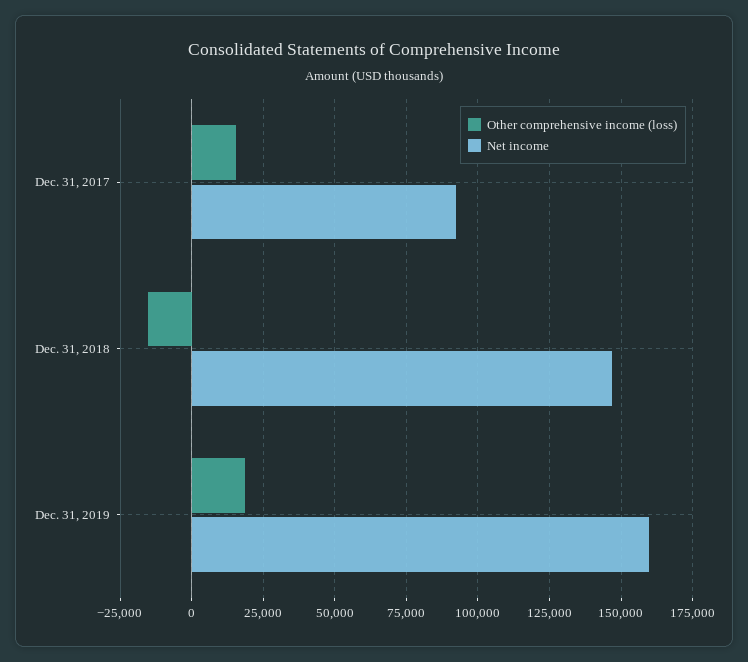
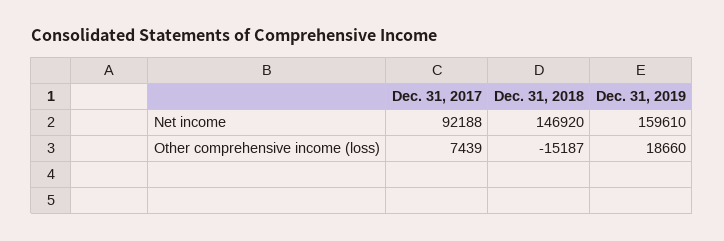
Other comprehensive income (loss), Dec. 31, 2017: 15000 -> 7439

